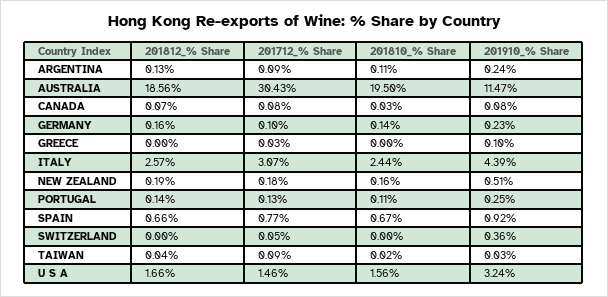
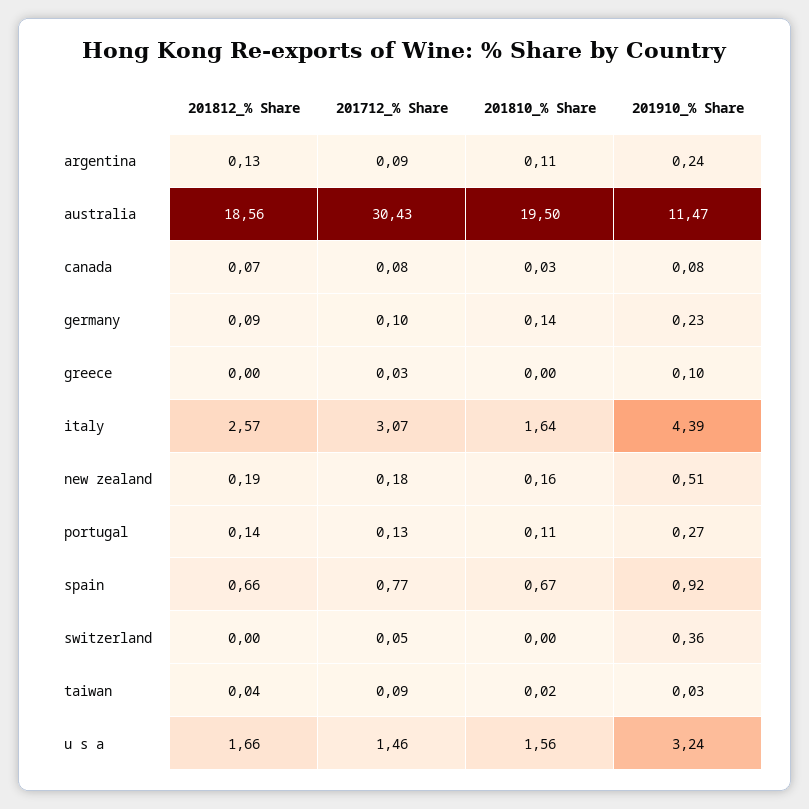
201812_% Share, GERMANY: 0.16 -> 0.09
201810_% Share, ITALY: 2.44 -> 1.64
201910_% Share, PORTUGAL: 0.25 -> 0.27

